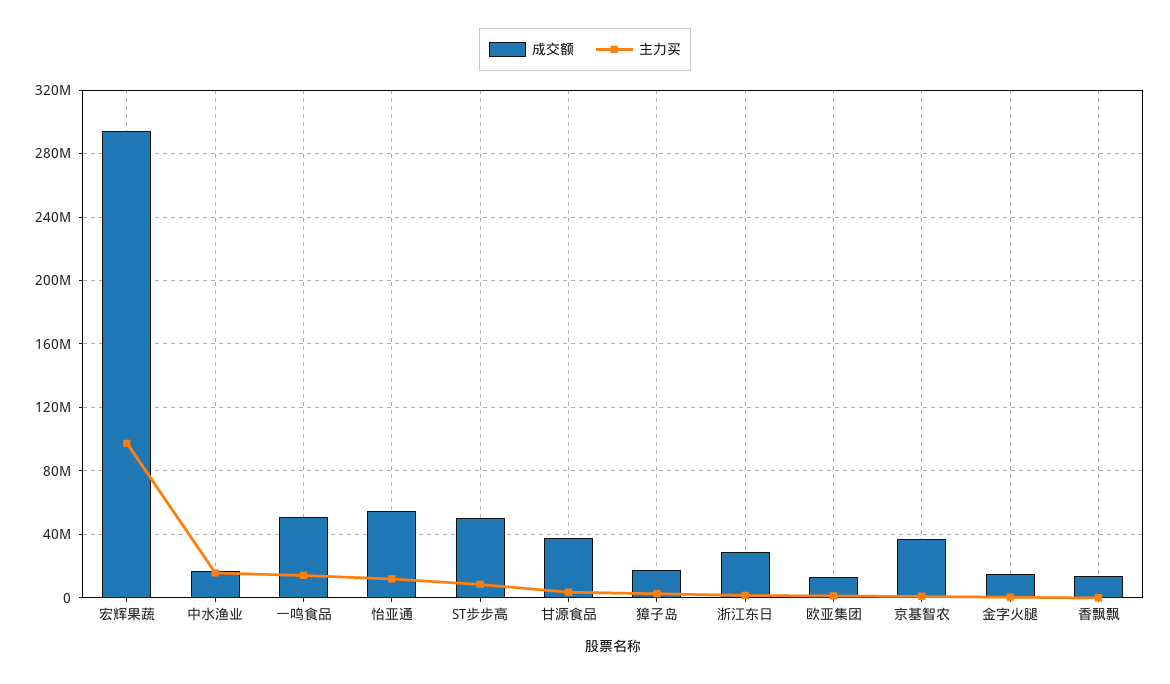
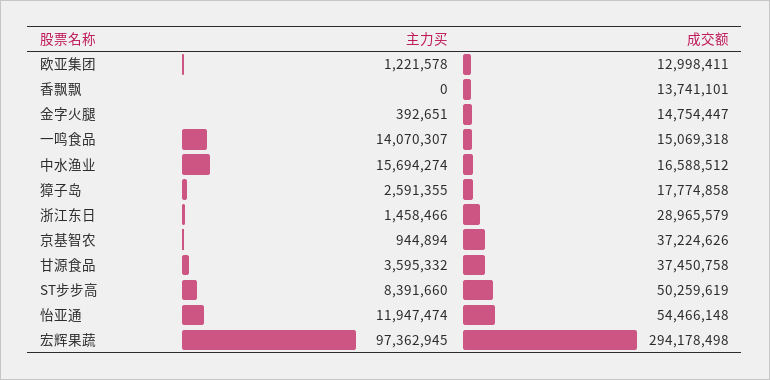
成交额, 一鸣食品: 50000000 -> 15069318

